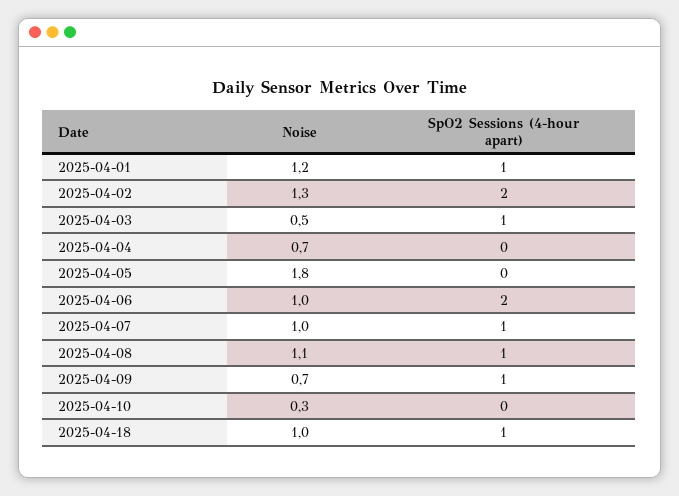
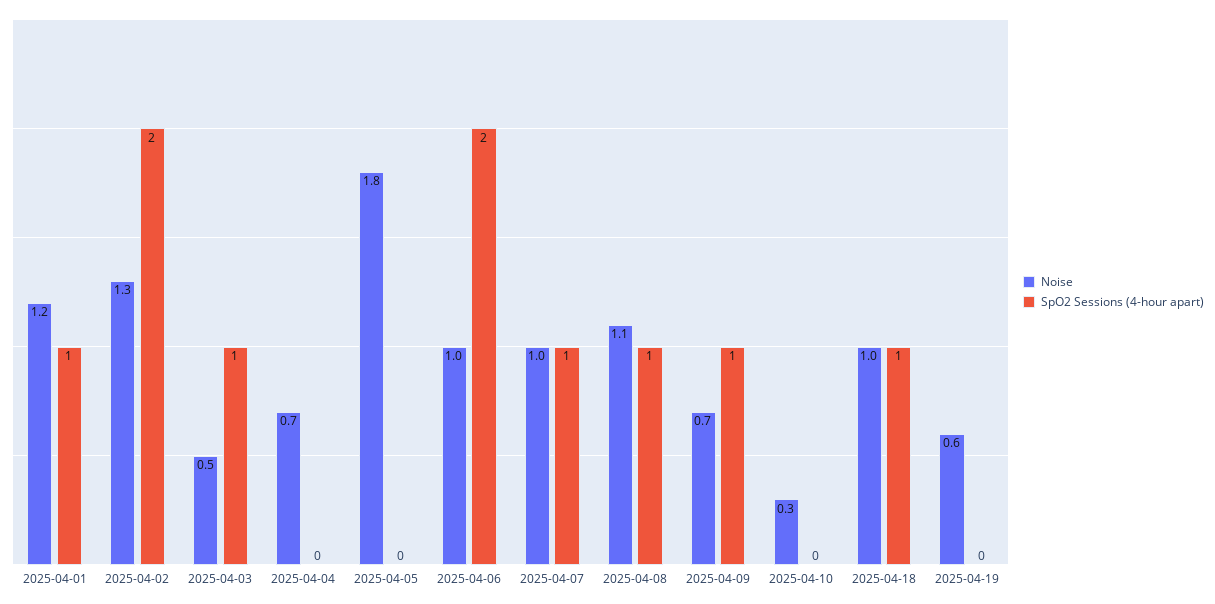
Noise, 2025-04-19: none -> 0.6
SpO2 Sessions (4-hour apart), 2025-04-19: none -> 0

